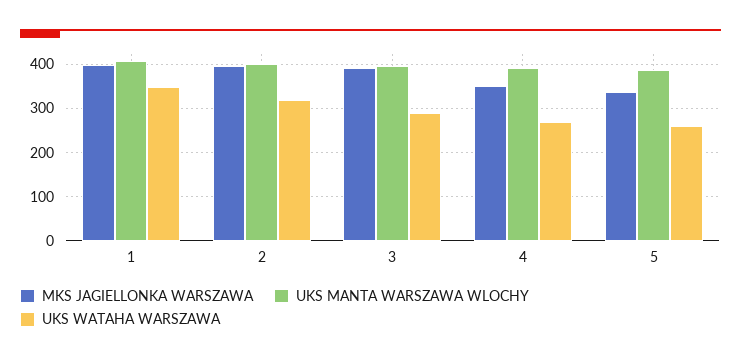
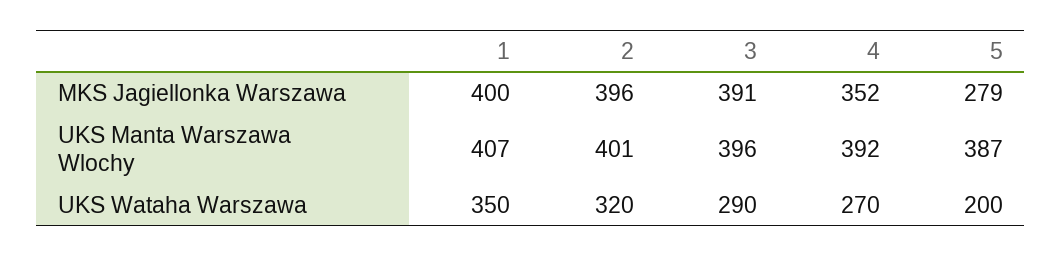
MKS JAGIELLONKA WARSZAWA, 5: 340 -> 279
UKS WATAHA WARSZAWA, 5: 260 -> 200

